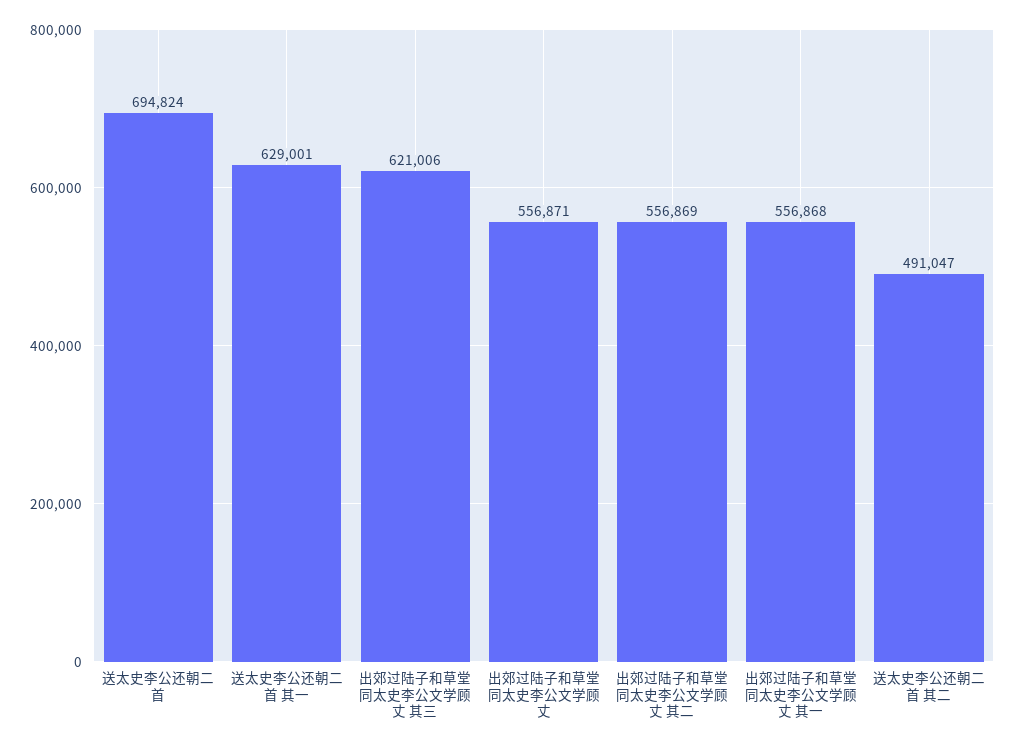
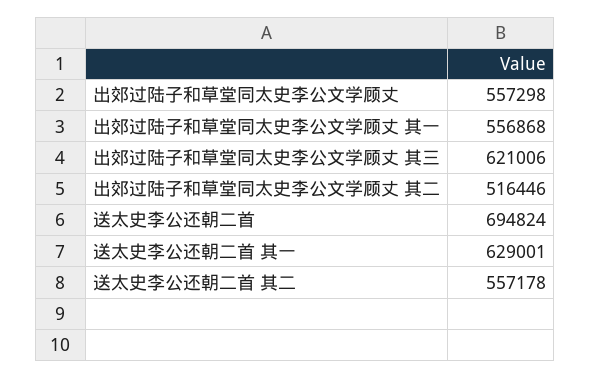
出郊过陆子和草堂同太史李公文学顾丈: 556871 -> 557298
出郊过陆子和草堂同太史李公文学顾丈 其二: 556869 -> 516446
送太史李公还朝二首 其二: 491047 -> 557178

